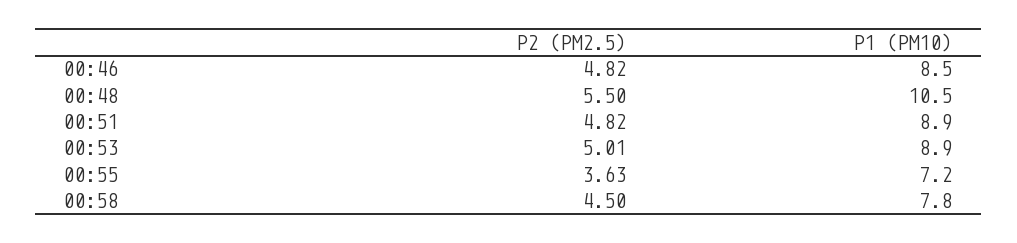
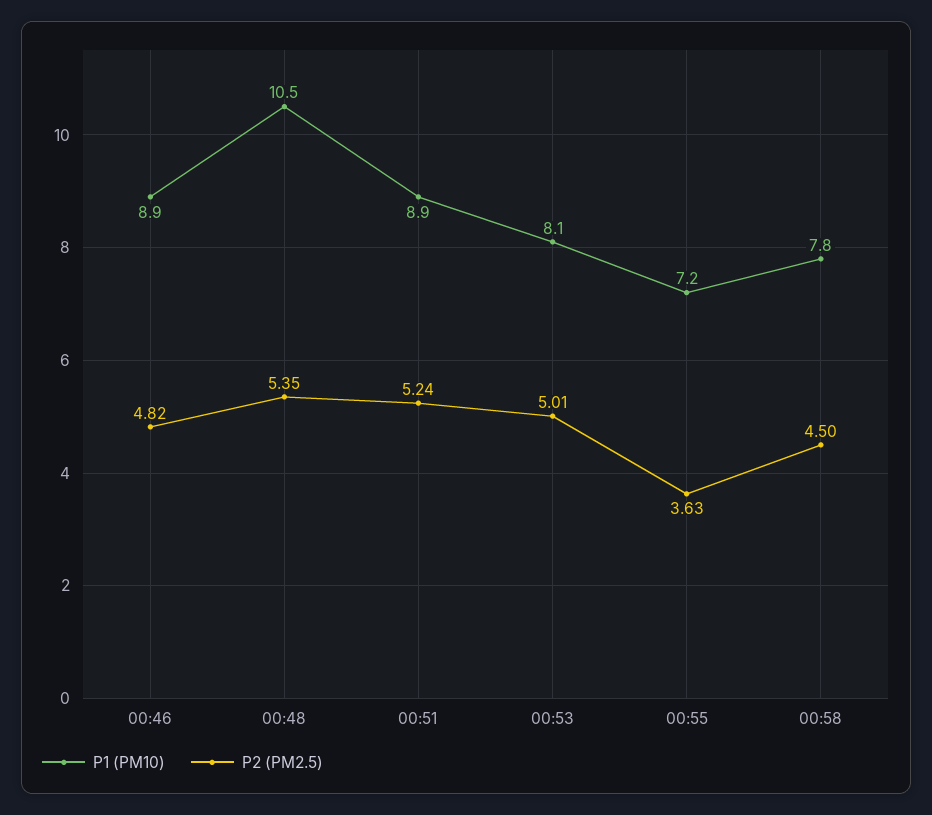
P1 (PM10), 00:46: 8.5 -> 8.9
P2 (PM2.5), 00:48: 5.5 -> 5.35
P2 (PM2.5), 00:51: 4.82 -> 5.24
P1 (PM10), 00:53: 8.9 -> 8.1

